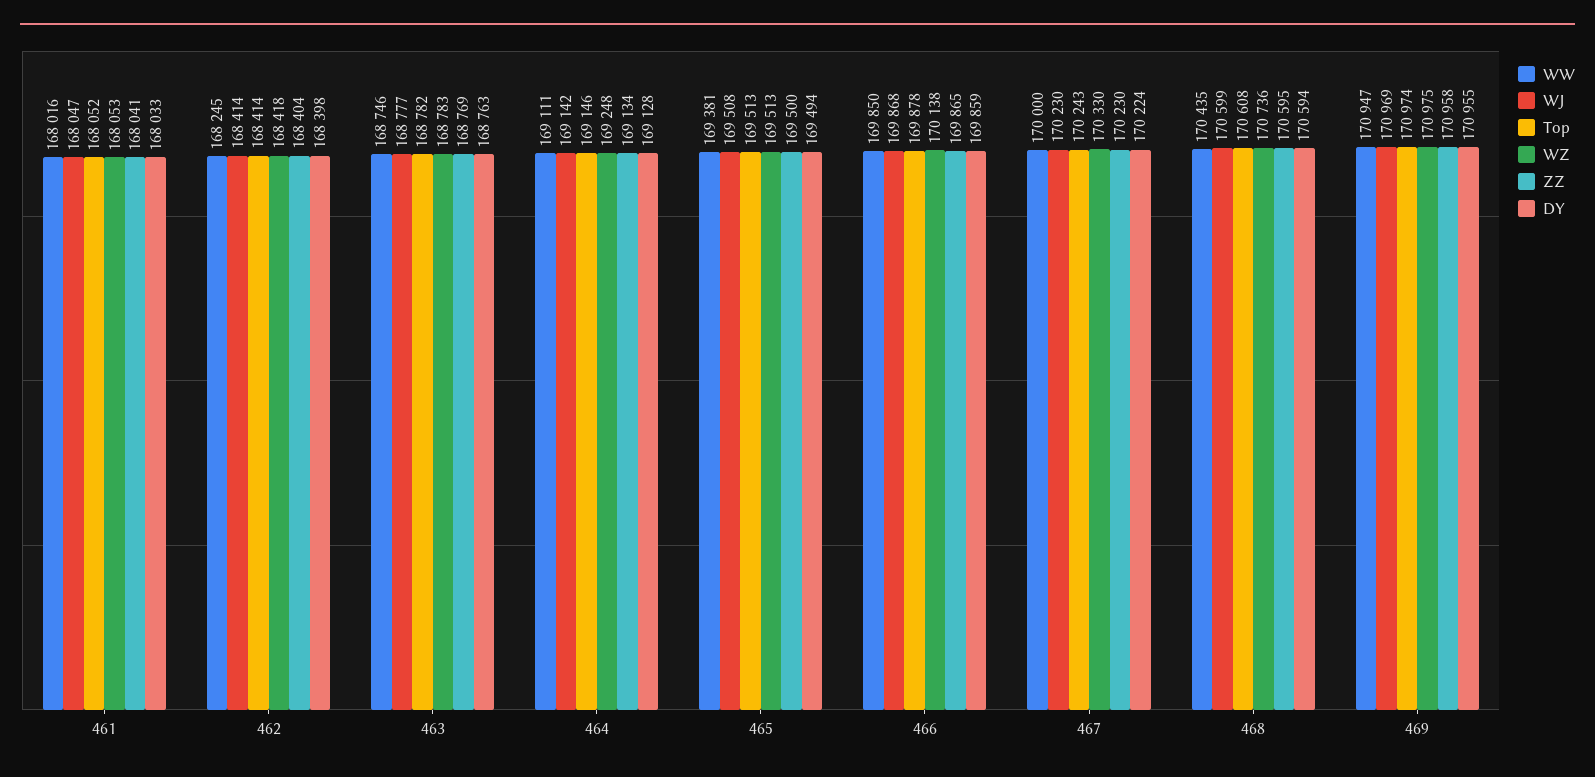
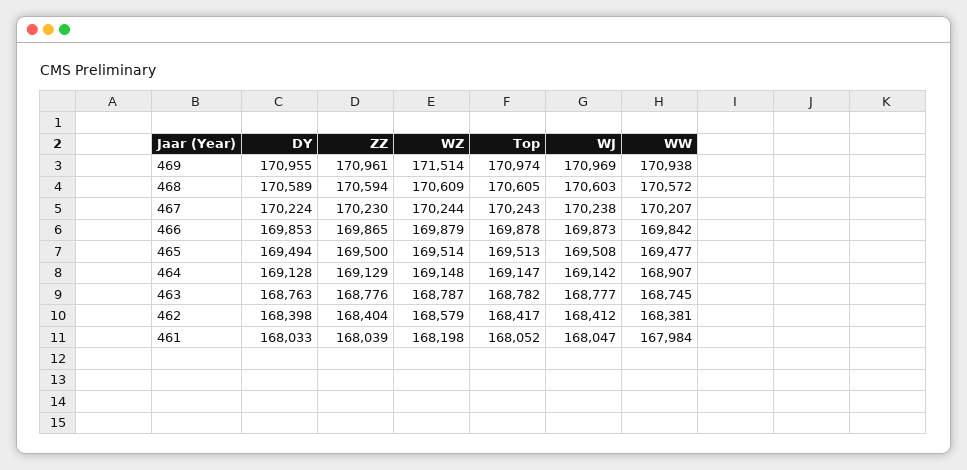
WW, 461: 168016 -> 167984
WZ, 461: 168053 -> 168198
ZZ, 461: 168041 -> 168039
WW, 462: 168245 -> 168381
WJ, 462: 168414 -> 168412
Top, 462: 168414 -> 168417
WZ, 462: 168418 -> 168579
WW, 463: 168746 -> 168745
WZ, 463: 168783 -> 168787
ZZ, 463: 168769 -> 168776
WW, 464: 169111 -> 168907
Top, 464: 169146 -> 169147
WZ, 464: 169248 -> 169148
ZZ, 464: 169134 -> 169129
WW, 465: 169381 -> 169477
WZ, 465: 169513 -> 169514
WW, 466: 169850 -> 169842
WJ, 466: 169868 -> 169873
WZ, 466: 170138 -> 169879
DY, 466: 169859 -> 169853
WW, 467: 170000 -> 170207
WJ, 467: 170230 -> 170238
WZ, 467: 170330 -> 170244
WW, 468: 170435 -> 170572
WJ, 468: 170599 -> 170603
Top, 468: 170608 -> 170605
WZ, 468: 170736 -> 170609
ZZ, 468: 170595 -> 170594
DY, 468: 170594 -> 170589
WW, 469: 170947 -> 170938
WZ, 469: 170975 -> 171514
ZZ, 469: 170958 -> 170961

